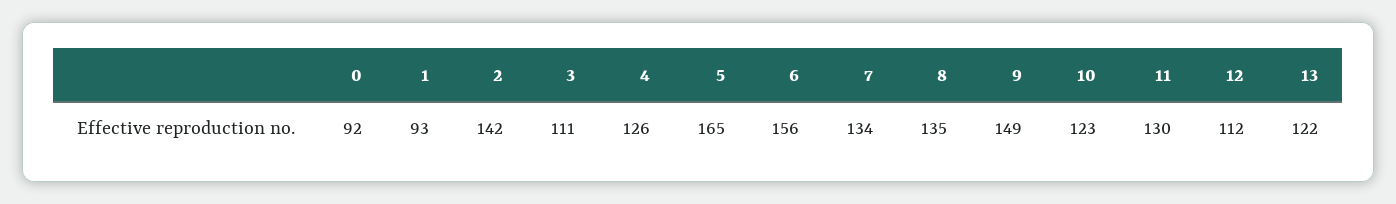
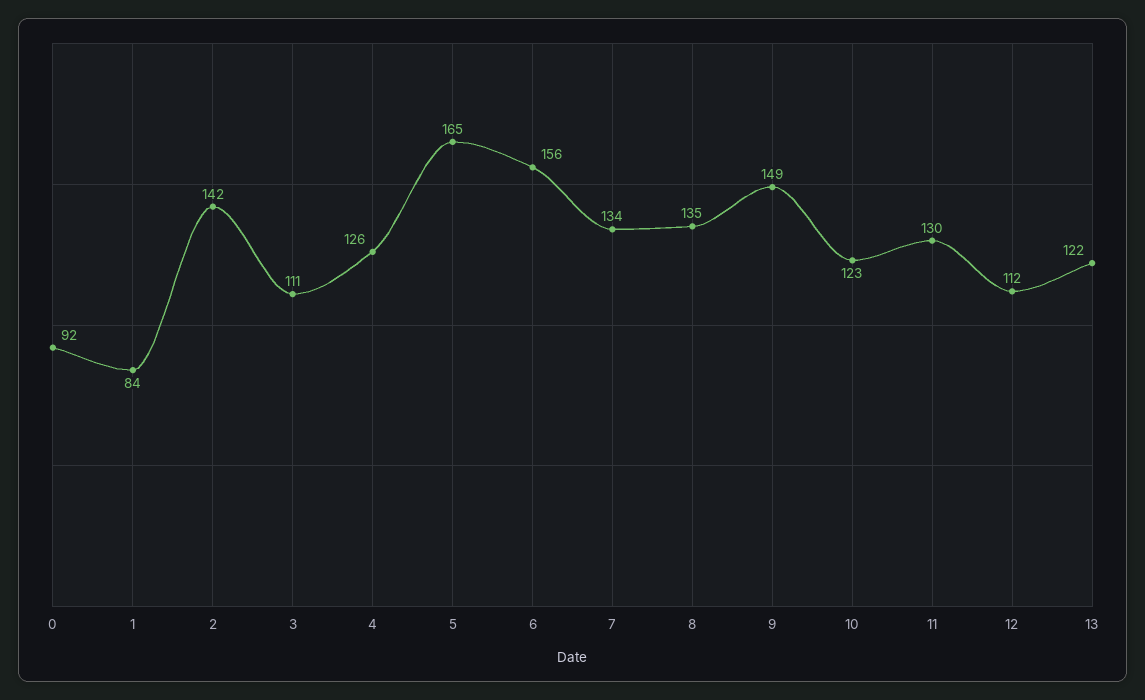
1: 93 -> 84

